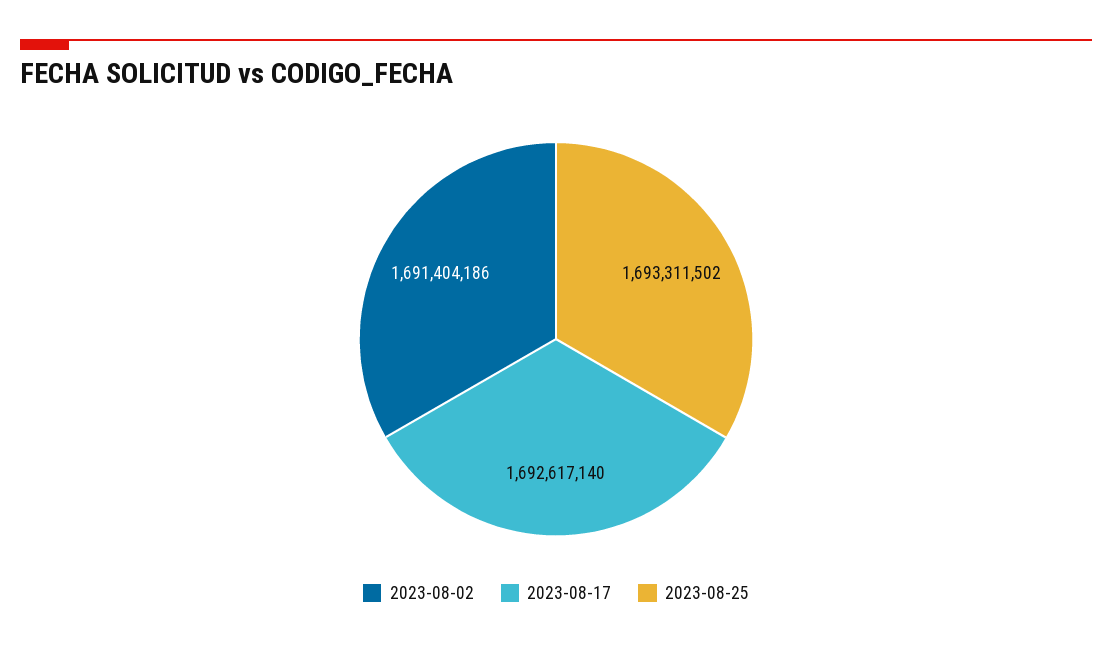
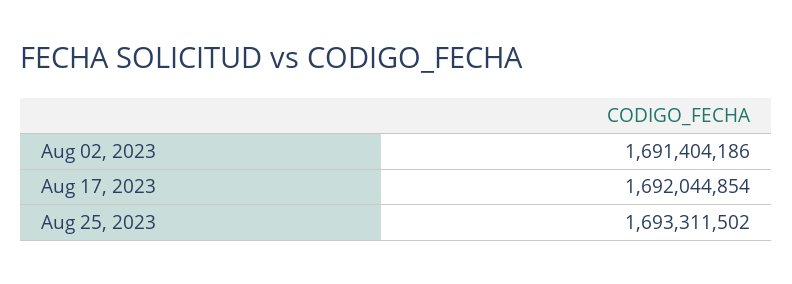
2023-08-17: 1692617140 -> 1692044854

